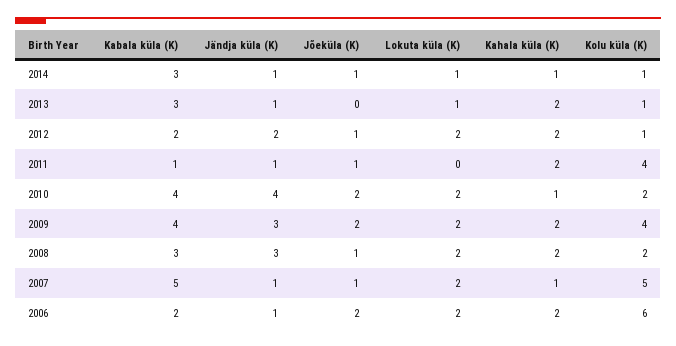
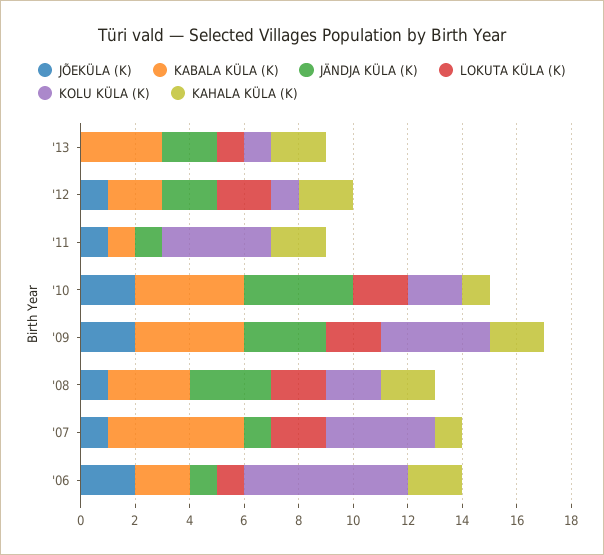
Kabala küla (K), 2014: 3 -> none
Jändja küla (K), 2014: 1 -> none
Jõeküla (K), 2014: 1 -> none
Lokuta küla (K), 2014: 1 -> none
Kahala küla (K), 2014: 1 -> none
Kolu küla (K), 2014: 1 -> none
Jändja küla (K), 2013: 1 -> 2
Kolu küla (K), 2007: 5 -> 4
Lokuta küla (K), 2006: 2 -> 1

